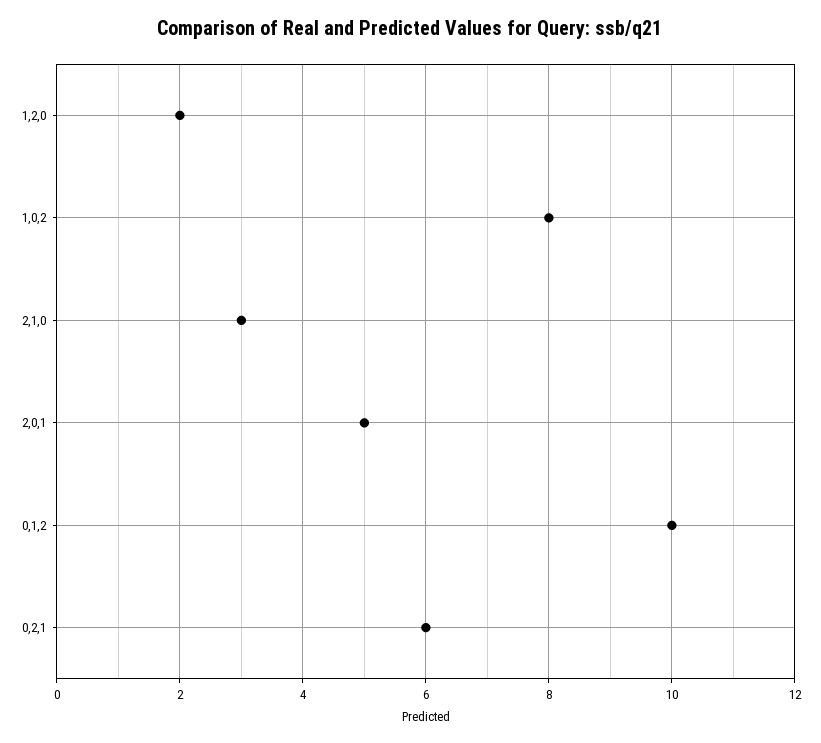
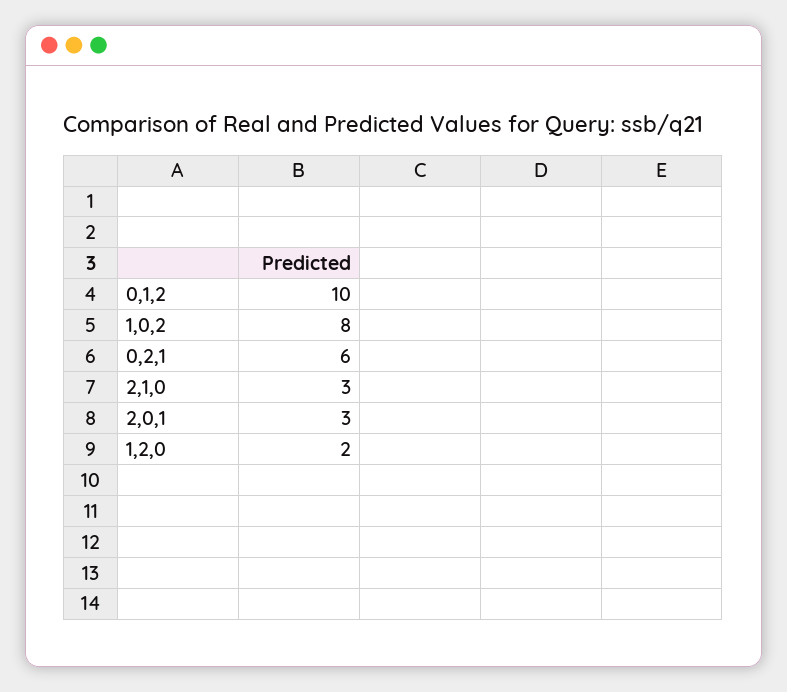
2,0,1: 5 -> 3

